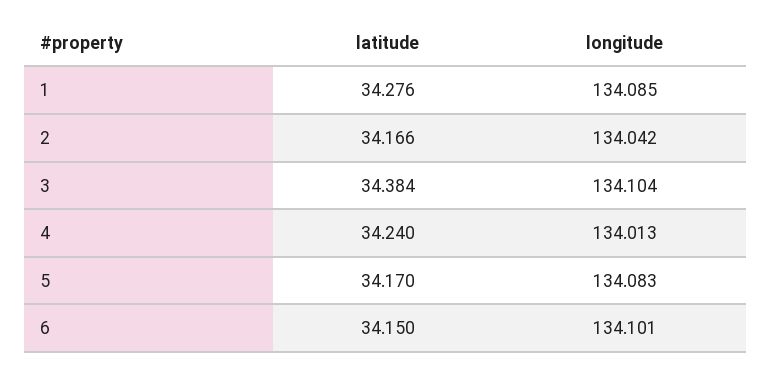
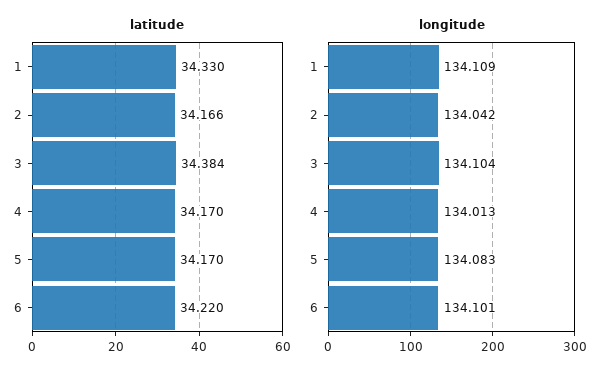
latitude, 1: 34.276 -> 34.33
longitude, 1: 134.085 -> 134.109
latitude, 4: 34.24 -> 34.17
latitude, 6: 34.15 -> 34.22

